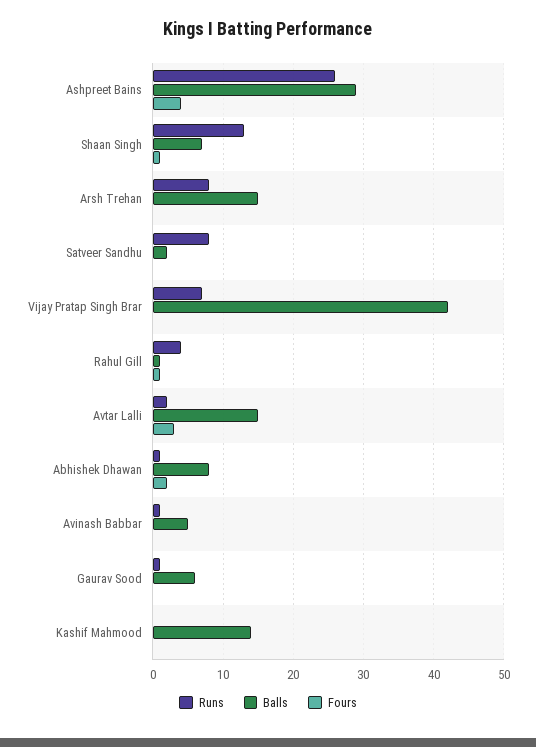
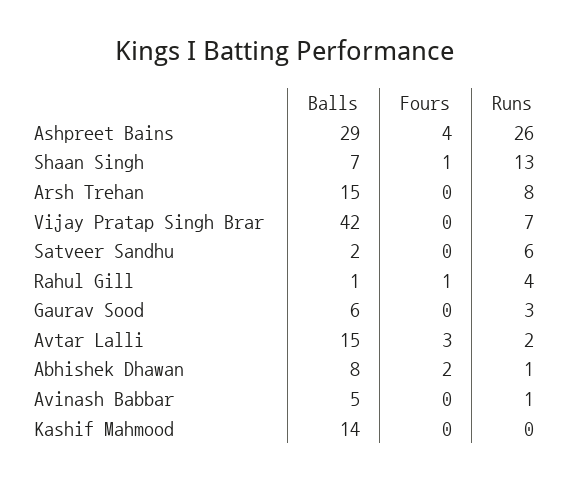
Runs, Satveer Sandhu: 8 -> 6
Runs, Gaurav Sood: 1 -> 3

